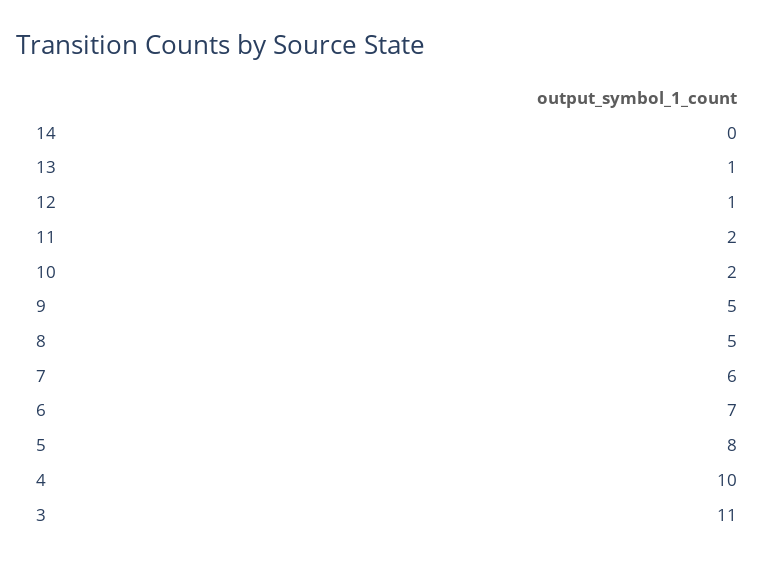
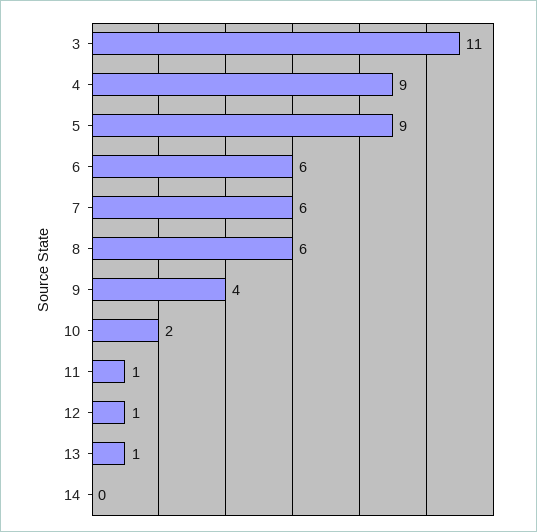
11: 2 -> 1
9: 5 -> 4
8: 5 -> 6
6: 7 -> 6
5: 8 -> 9
4: 10 -> 9

